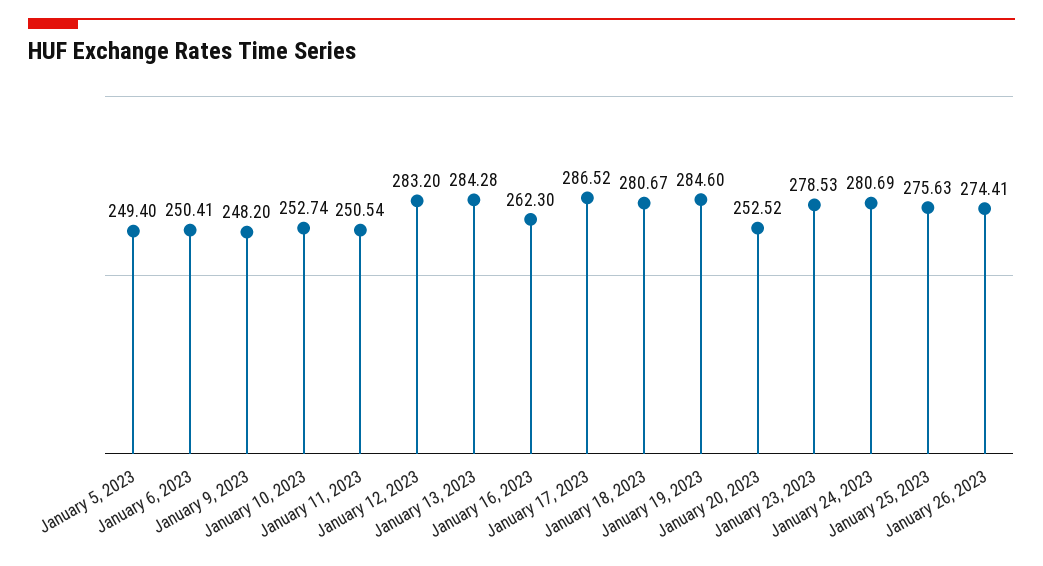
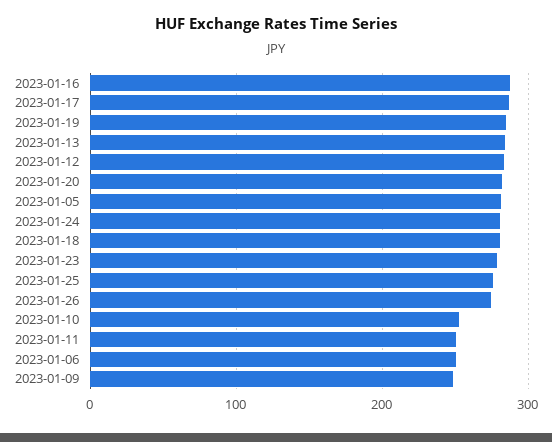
January 5, 2023: 249.4 -> 280
January 16, 2023: 262.3 -> 290
January 20, 2023: 252.52 -> 280

